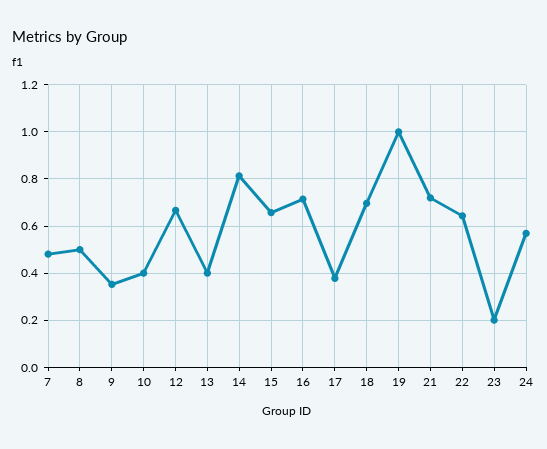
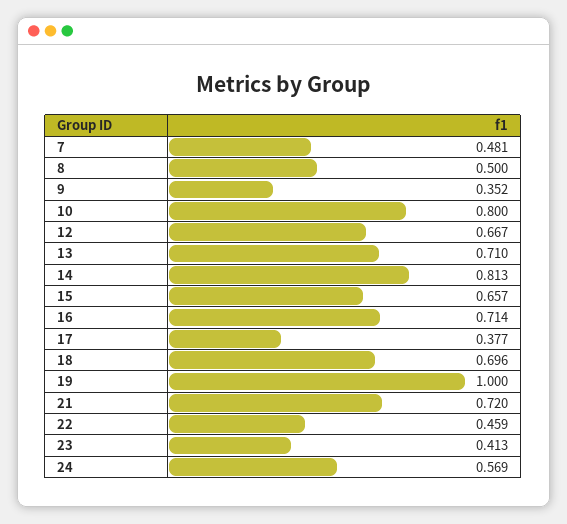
10: 0.4 -> 0.8
13: 0.4 -> 0.71
22: 0.65 -> 0.459
23: 0.2 -> 0.413

